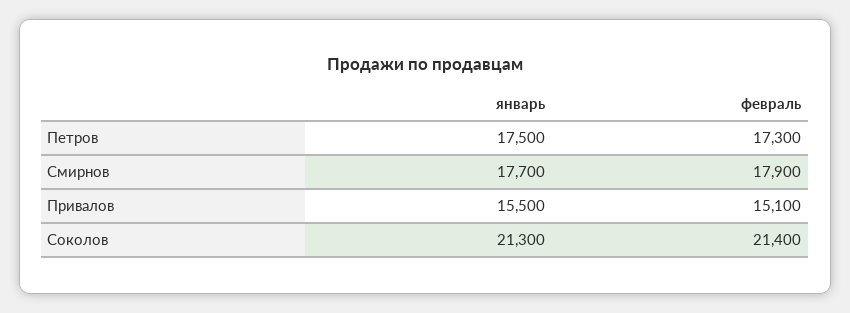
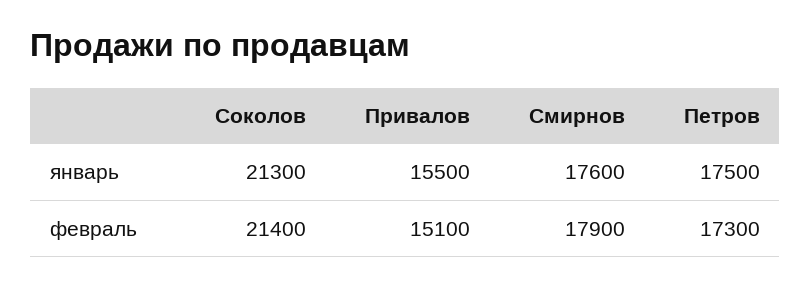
январь, Смирнов: 17700 -> 17600

